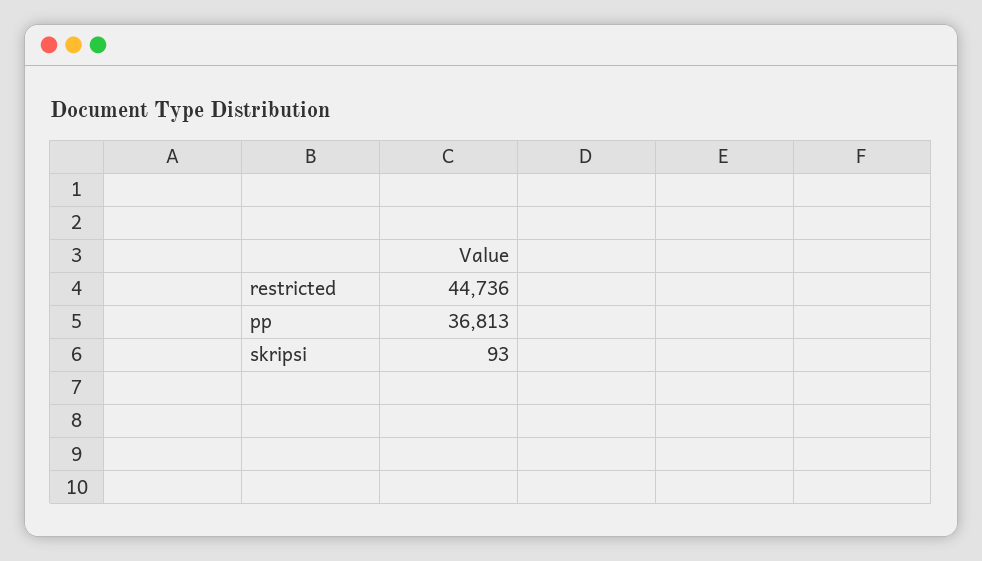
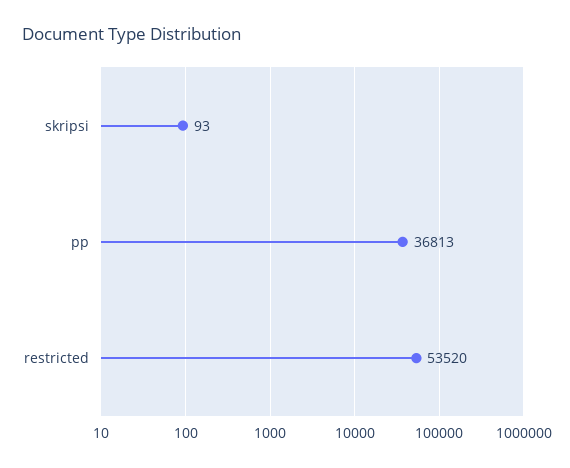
restricted: 44736 -> 53520

